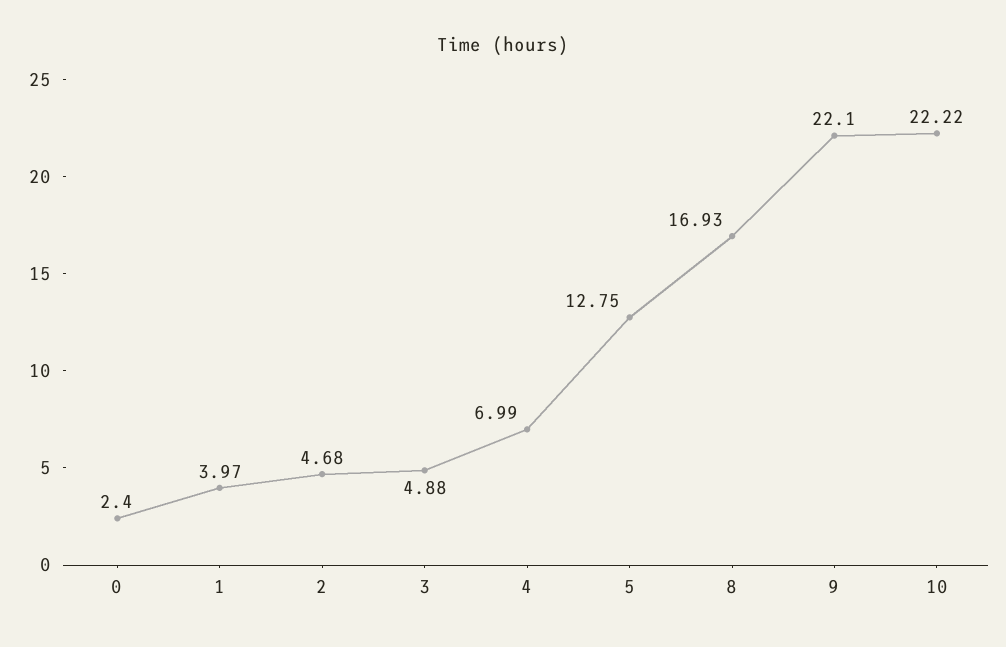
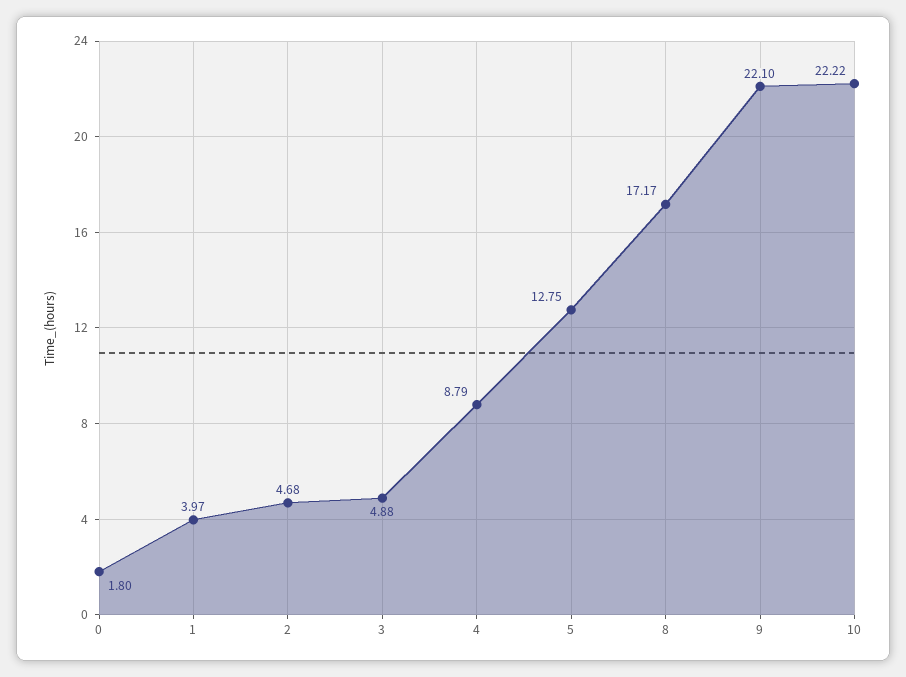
0: 2.4 -> 1.8
4: 6.99 -> 8.79
8: 16.93 -> 17.17

